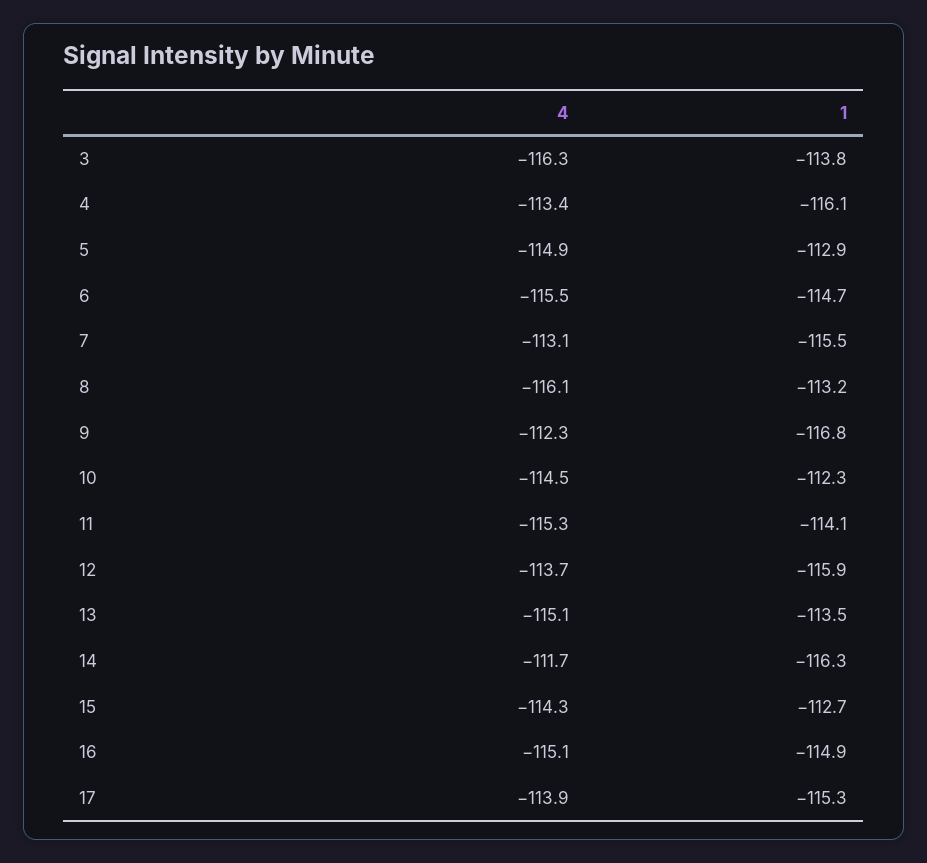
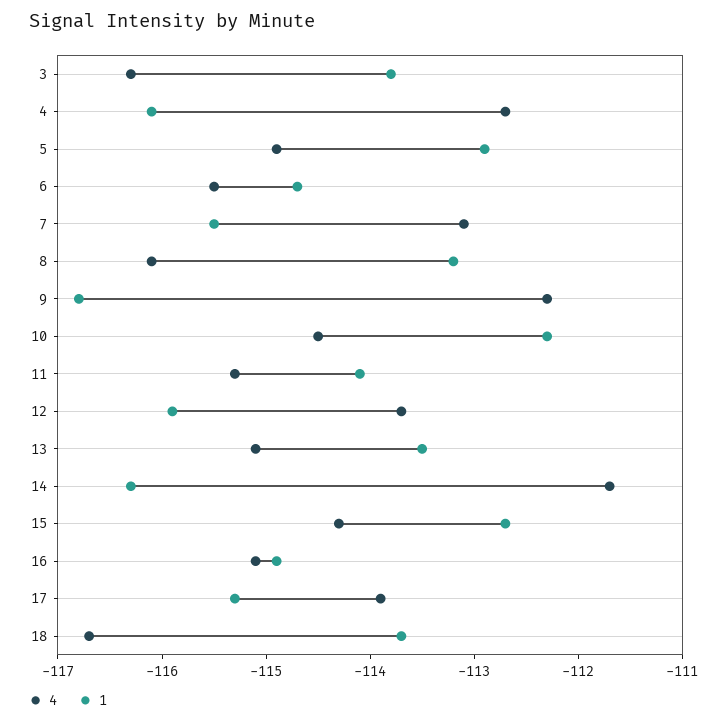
4, 4: -113.4 -> -112.7
4, 18: none -> -116.7
1, 18: none -> -113.7

